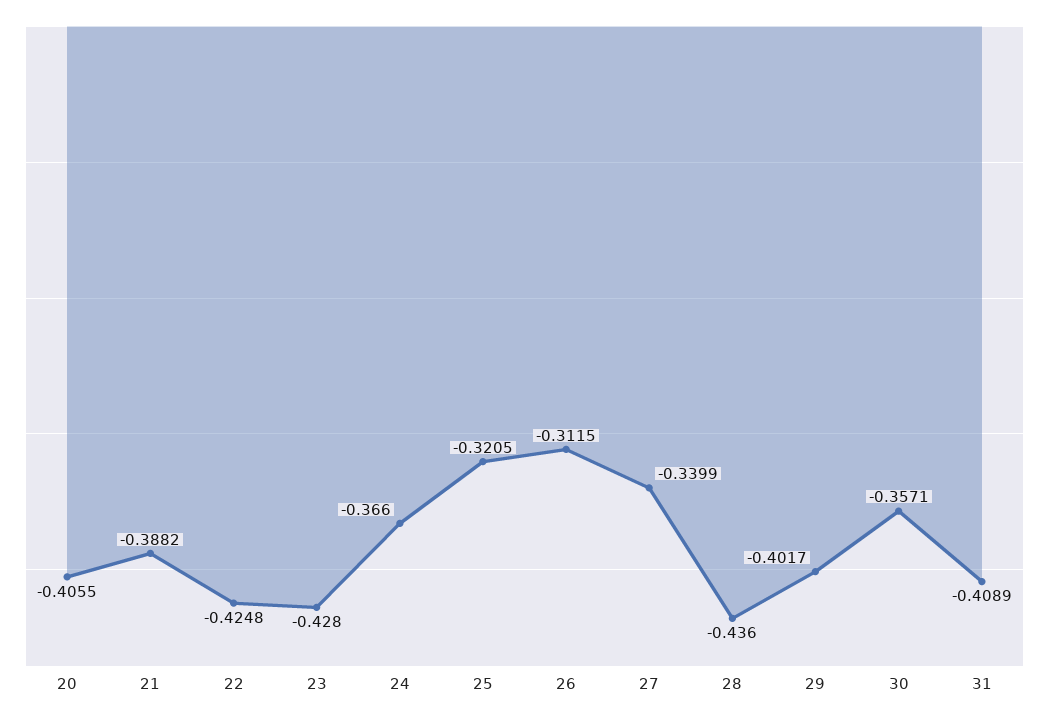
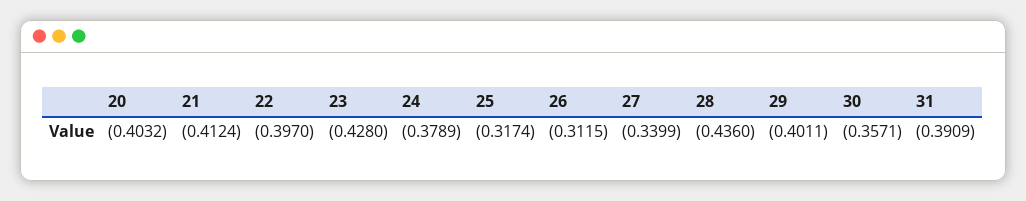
20: -0.4055 -> -0.4032
21: -0.3882 -> -0.4124
22: -0.4248 -> -0.397
24: -0.366 -> -0.3789
25: -0.3205 -> -0.3174
29: -0.4017 -> -0.4011
31: -0.4089 -> -0.3909

